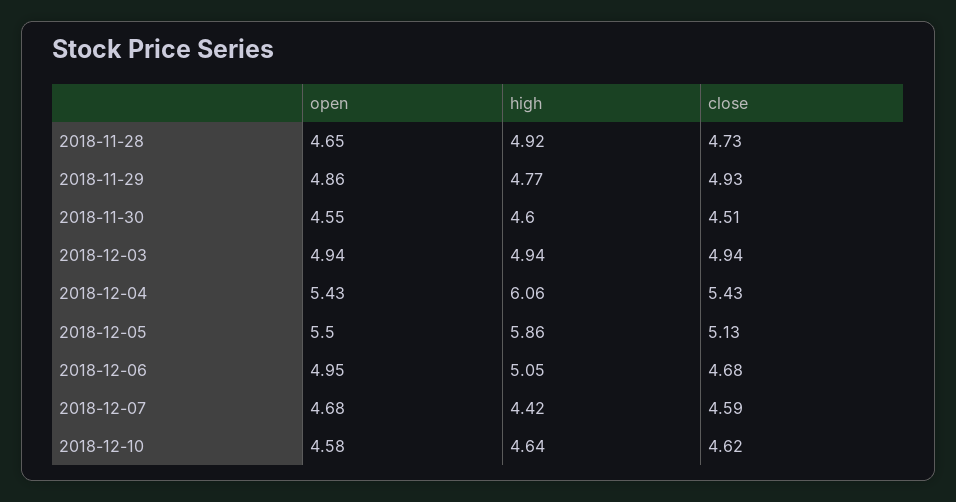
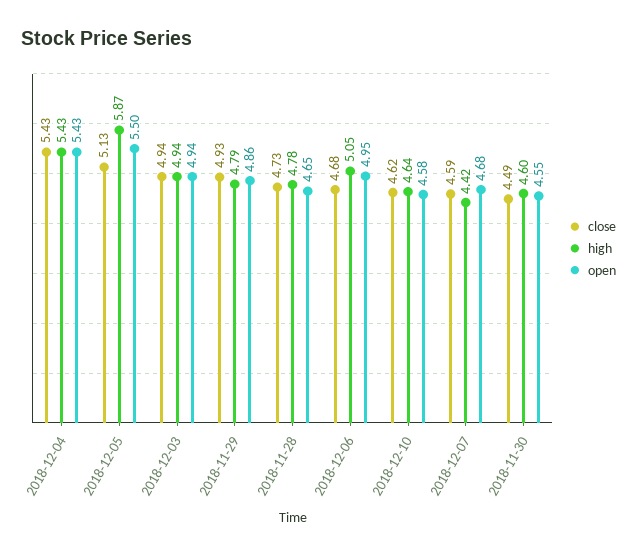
high, 2018-11-28: 4.92 -> 4.78
high, 2018-11-29: 4.77 -> 4.79
close, 2018-11-30: 4.51 -> 4.49
high, 2018-12-04: 6.06 -> 5.43
high, 2018-12-05: 5.86 -> 5.87

